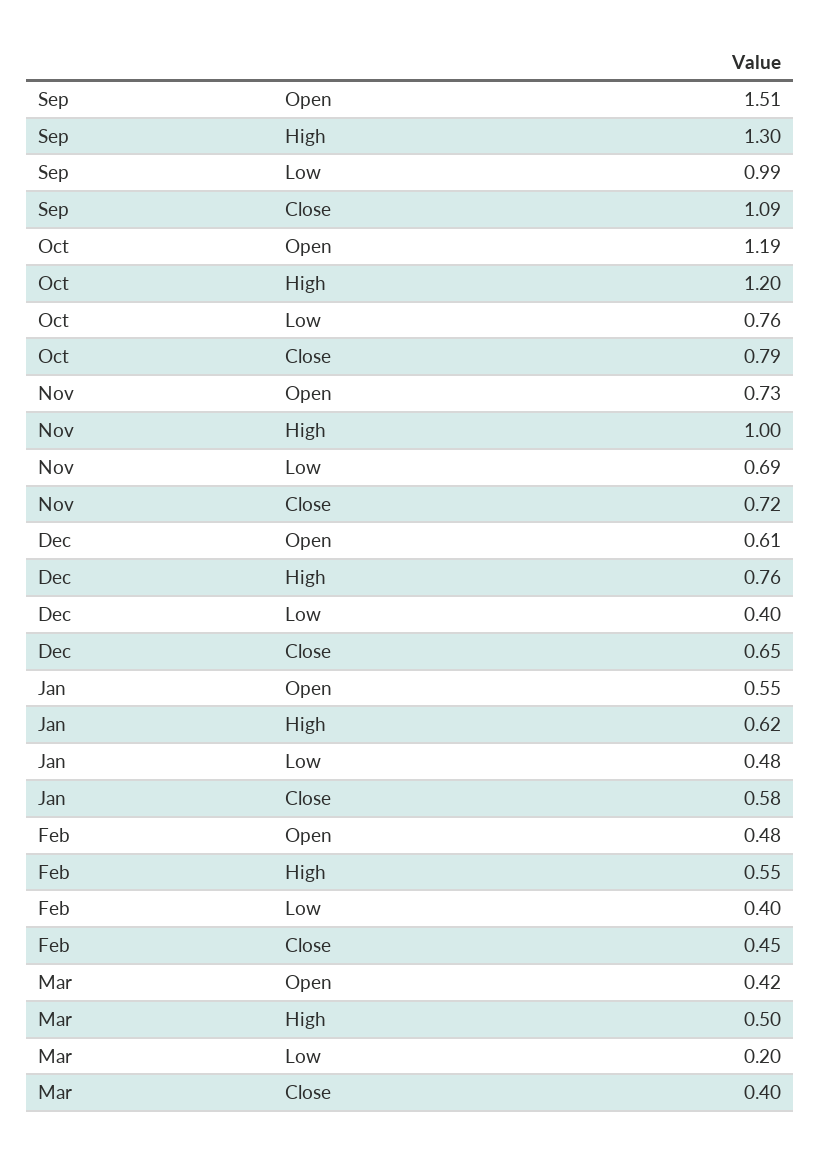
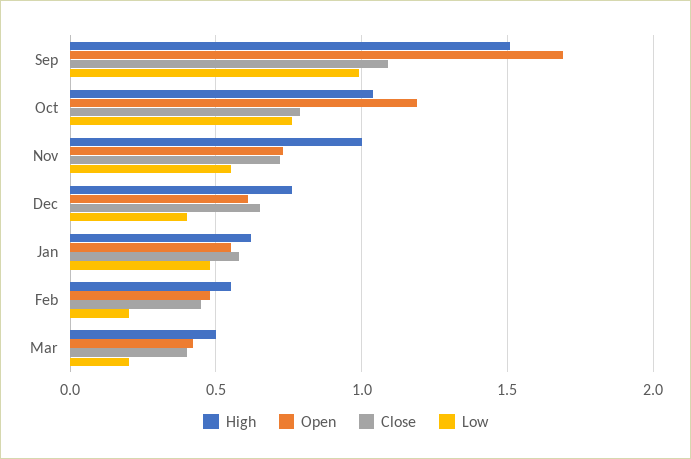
Open, Sep: 1.51 -> 1.7
High, Sep: 1.3 -> 1.5
High, Oct: 1.2 -> 1.05
Low, Nov: 0.69 -> 0.55
Low, Feb: 0.4 -> 0.2

